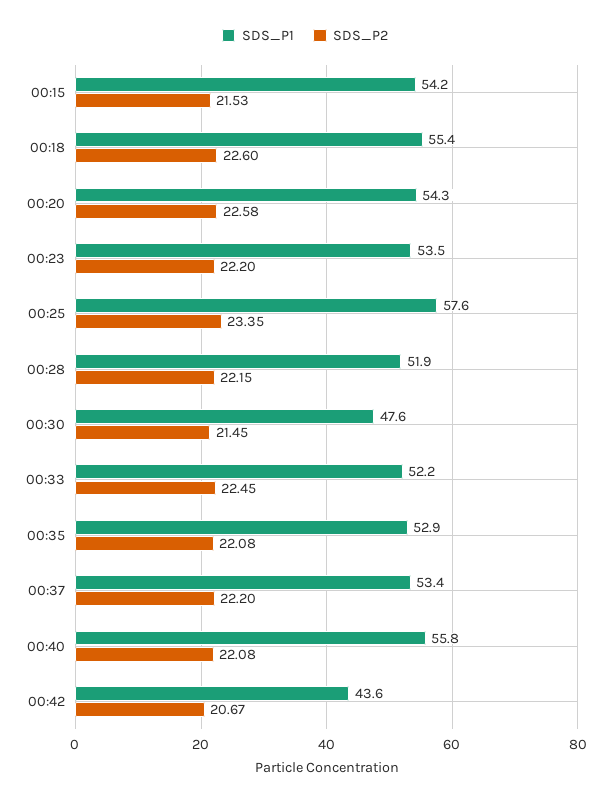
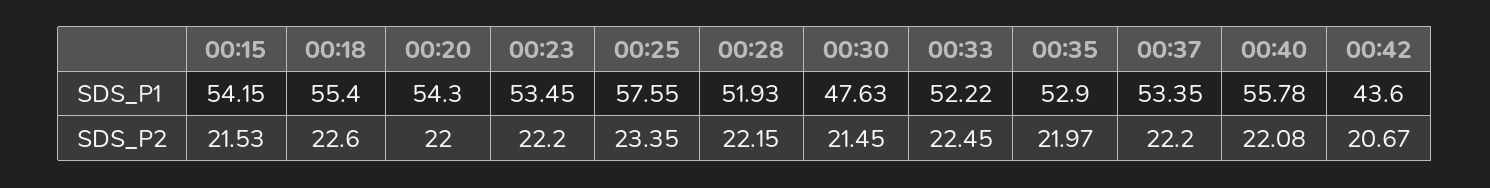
SDS_P2, 00:20: 22.58 -> 22
SDS_P2, 00:35: 22.08 -> 21.97

